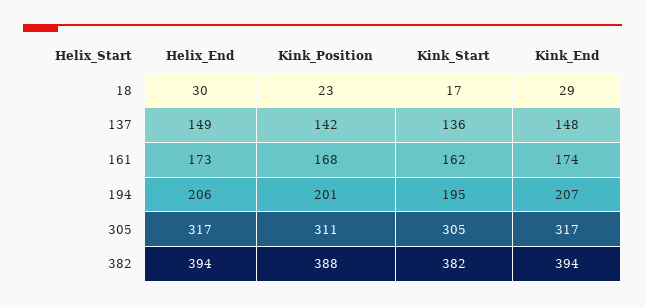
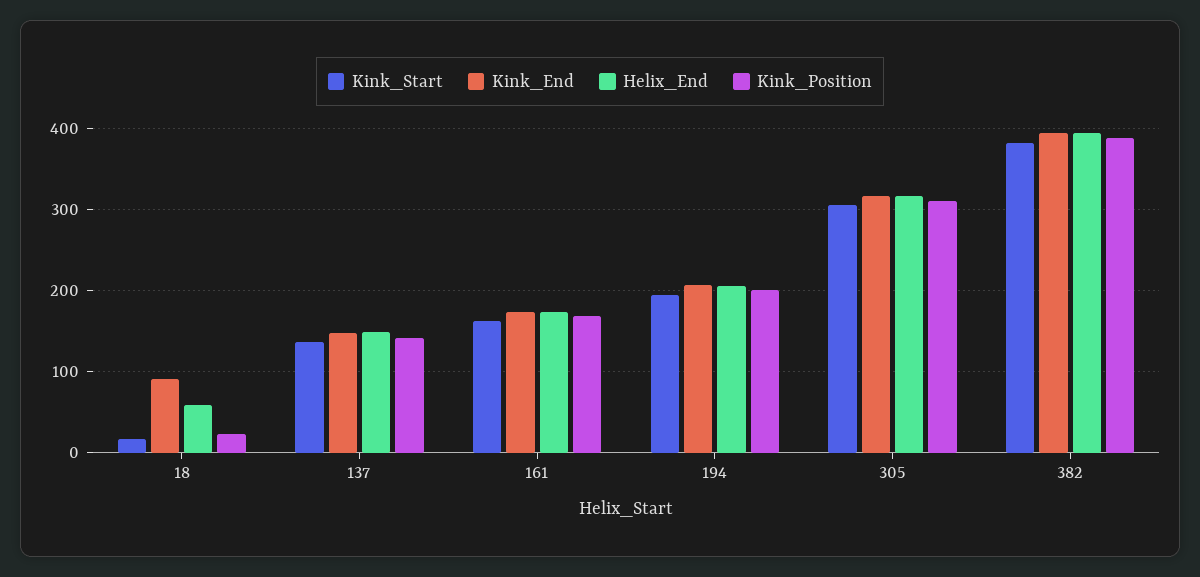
Helix_End, 18: 30 -> 60
Kink_End, 18: 29 -> 90

